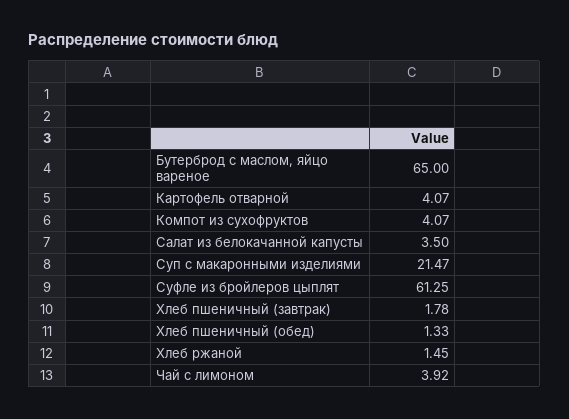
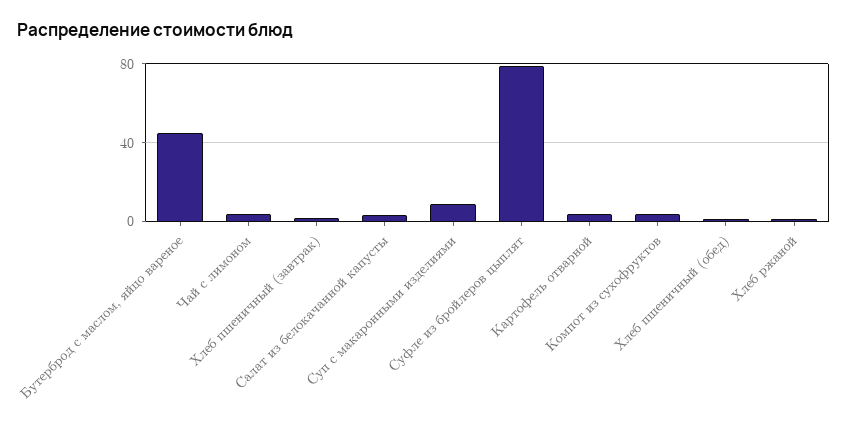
Бутерброд с маслом, яйцо вареное: 65 -> 45
Суп с макаронными изделиями: 21.47 -> 10
Суфле из бройлеров цыплят: 61.25 -> 80

